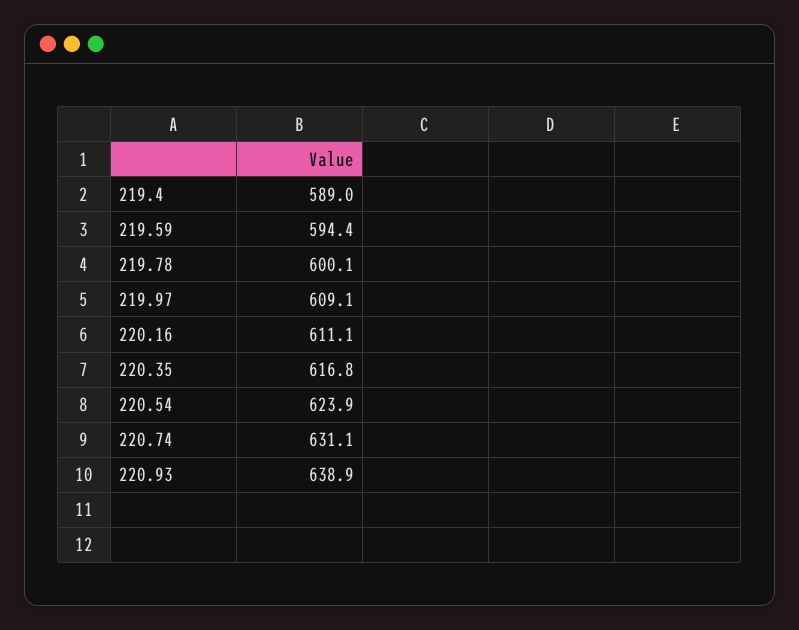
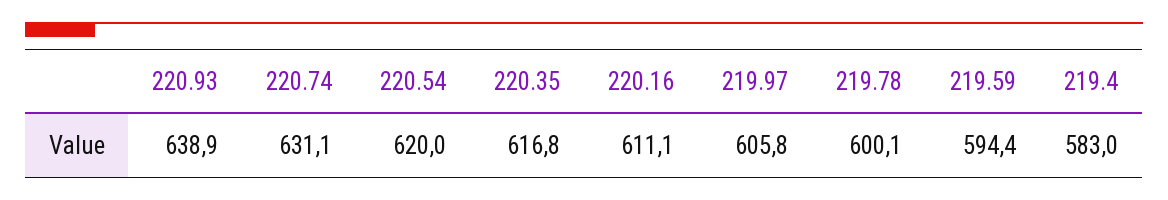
219.4: 589 -> 583
219.97: 609.1 -> 605.8
220.54: 623.9 -> 620

